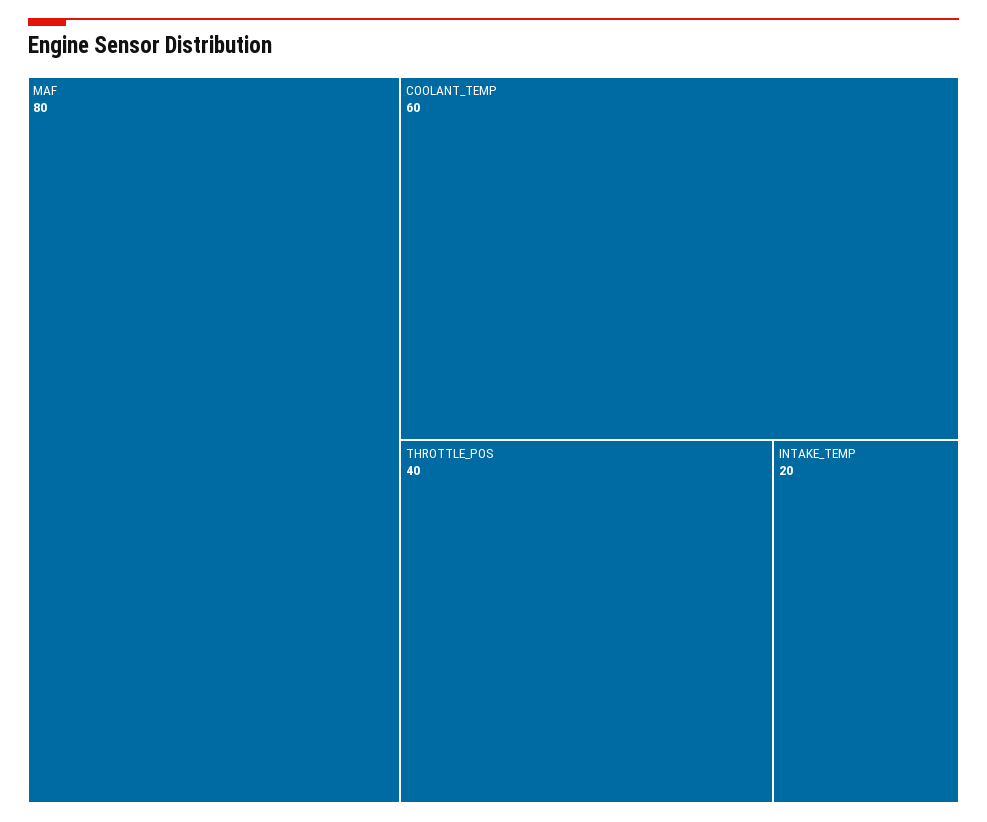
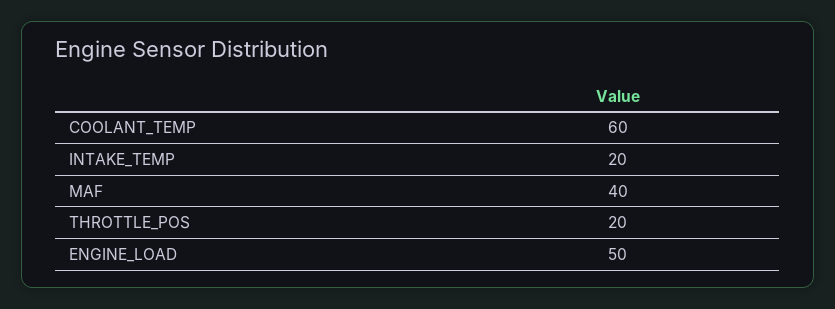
MAF: 80 -> 40
THROTTLE_POS: 40 -> 20
ENGINE_LOAD: none -> 50

